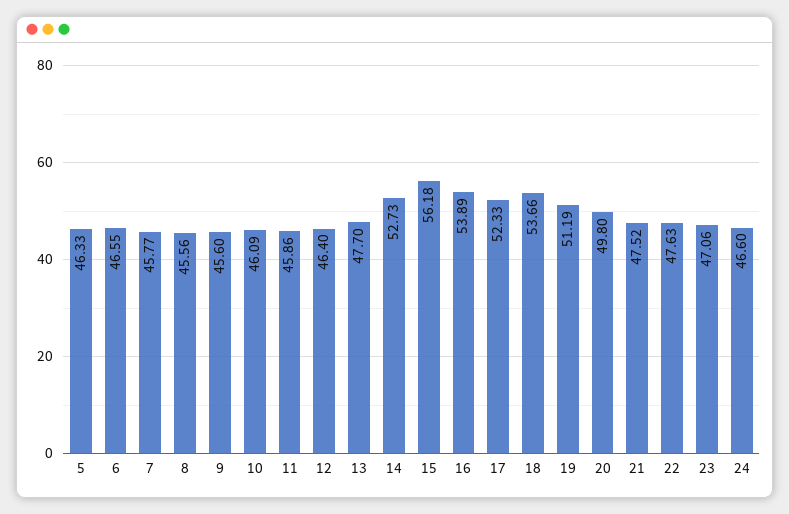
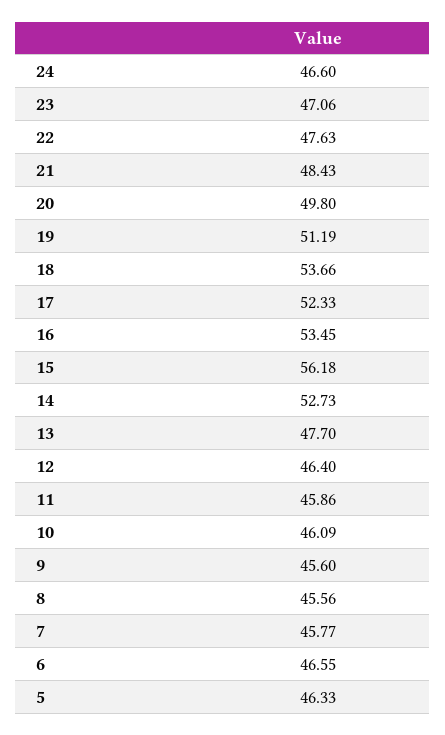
16: 53.89 -> 53.45
21: 47.52 -> 48.43

